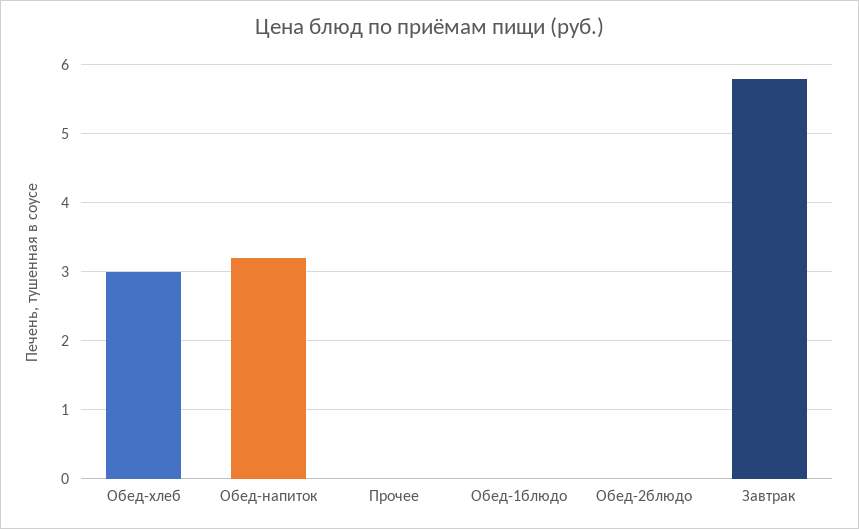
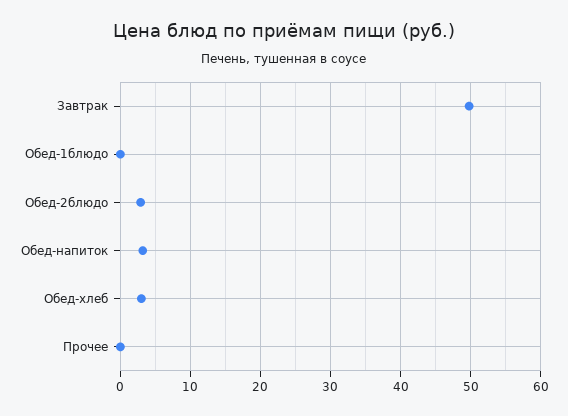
Обед-2блюдо: 0 -> 3
Завтрак: 5.8 -> 50

